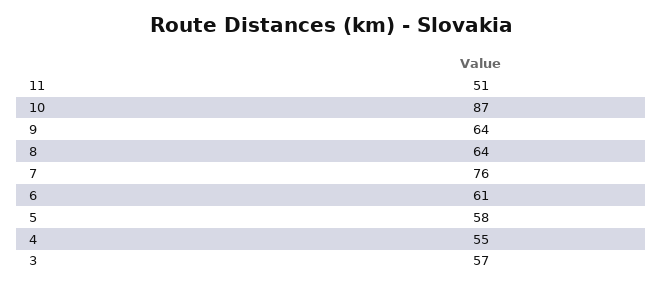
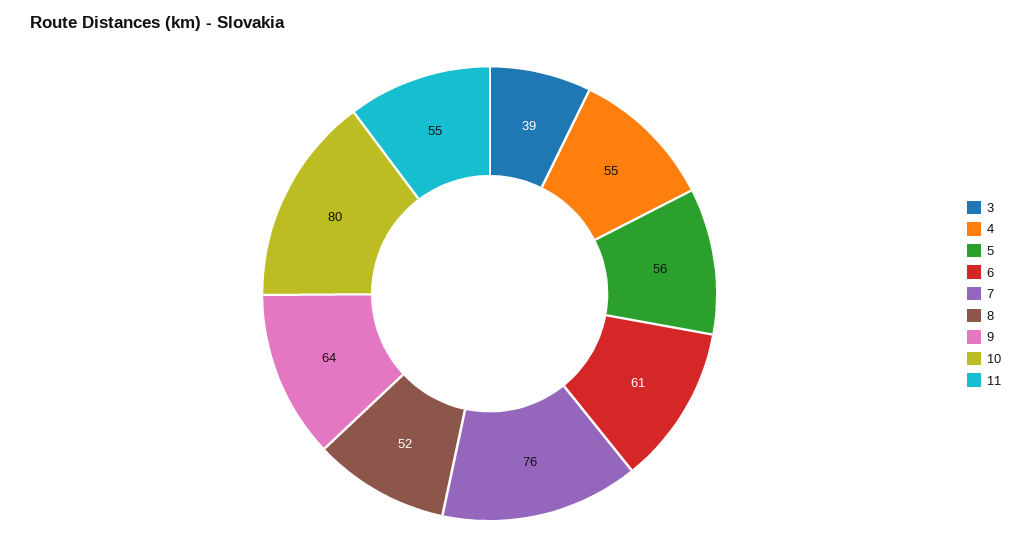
11: 51 -> 55
10: 87 -> 80
8: 64 -> 52
5: 58 -> 56
3: 57 -> 39

